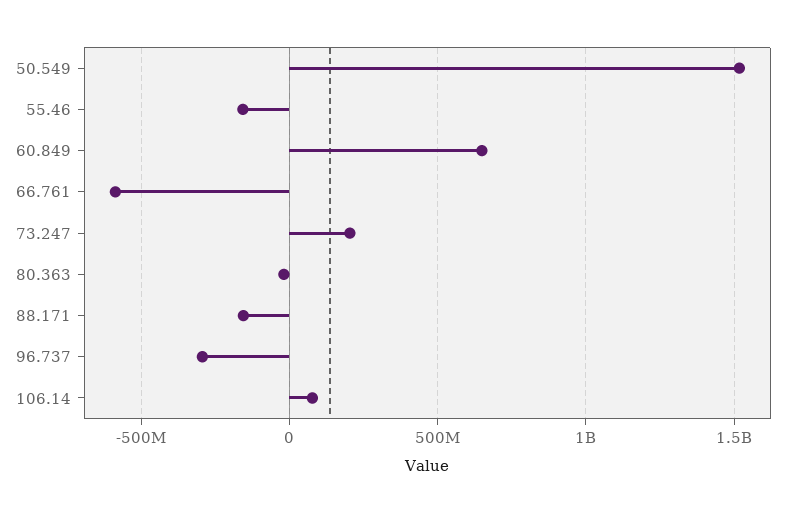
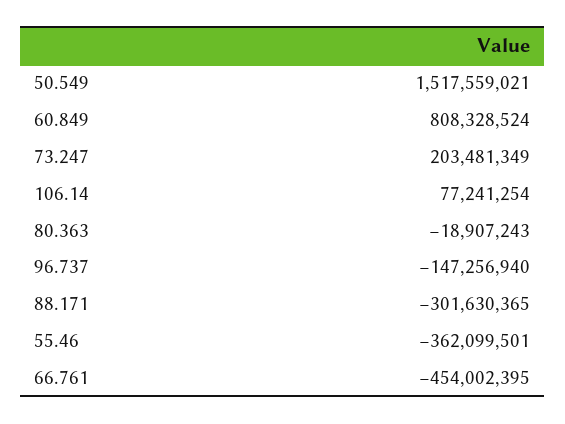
55.46: -150000000 -> -362099501
60.849: 650000000 -> 808328524
66.761: -600000000 -> -454002395
88.171: -150000000 -> -301630365
96.737: -300000000 -> -147256940

